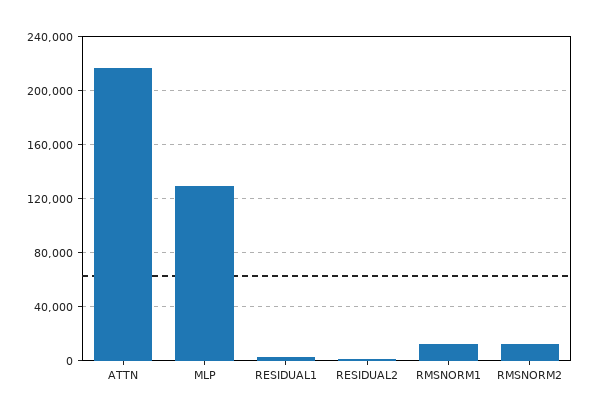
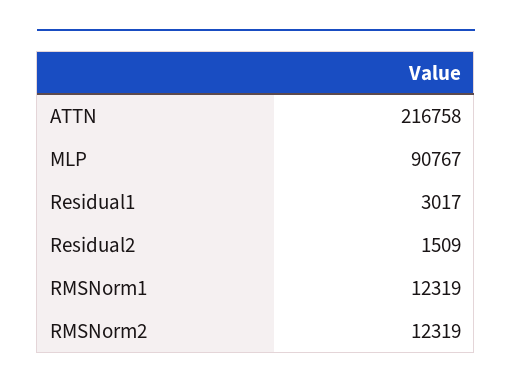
MLP: 130000 -> 90767

